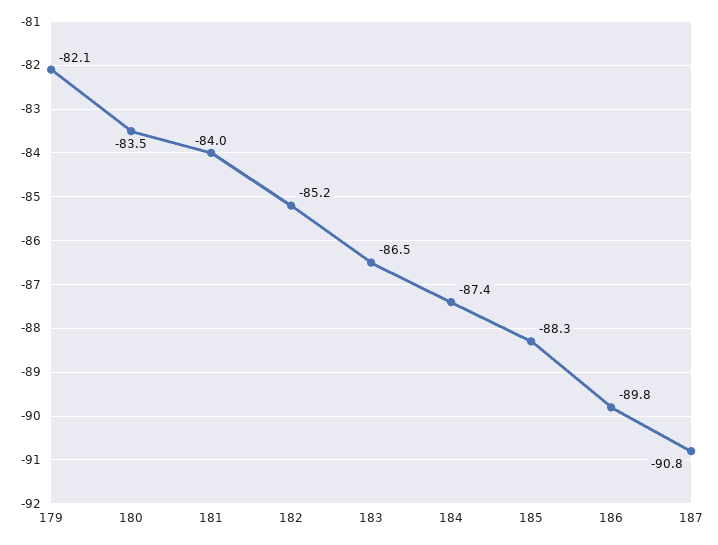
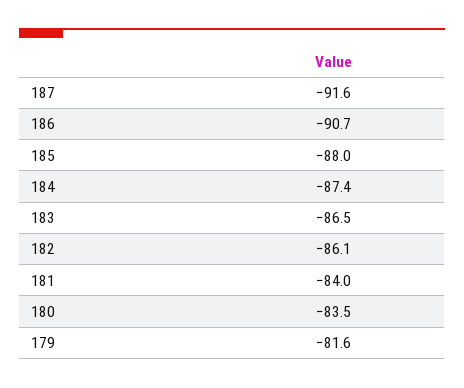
179: -82.1 -> -81.6
182: -85.2 -> -86.1
185: -88.3 -> -88
186: -89.8 -> -90.7
187: -90.8 -> -91.6

